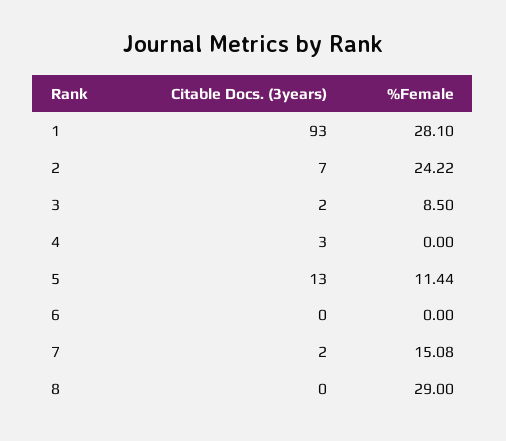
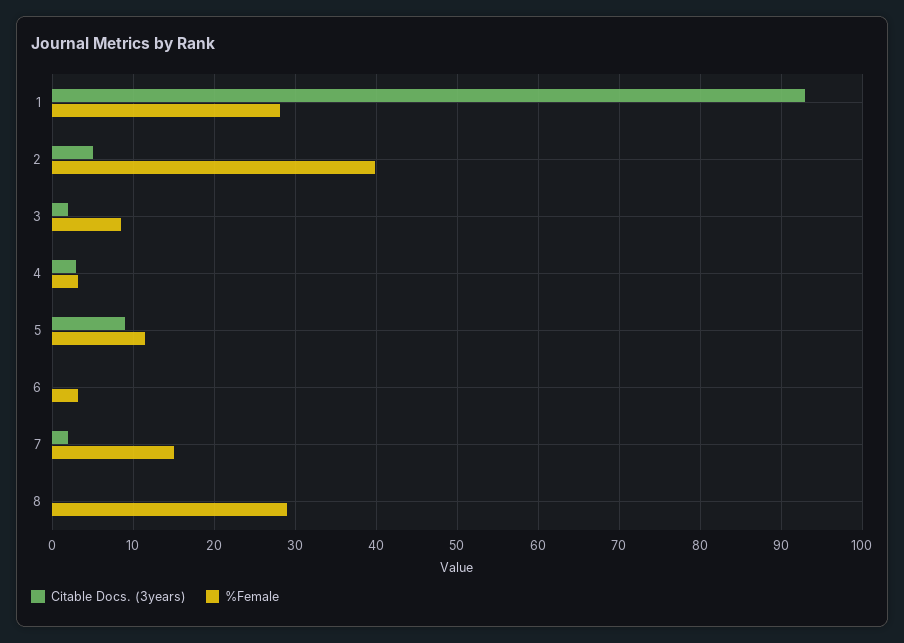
Citable Docs. (3years), 2: 7 -> 5
%Female, 2: 24.22 -> 40
%Female, 4: 0 -> 3
Citable Docs. (3years), 5: 13 -> 9
%Female, 6: 0 -> 3

